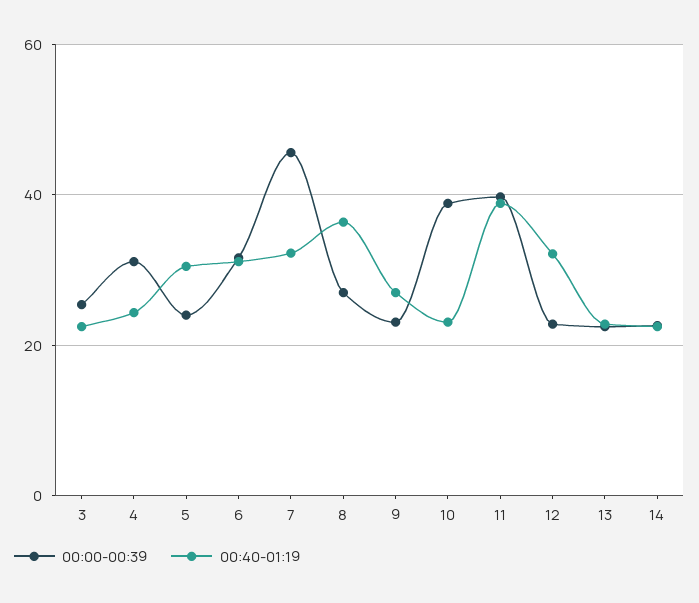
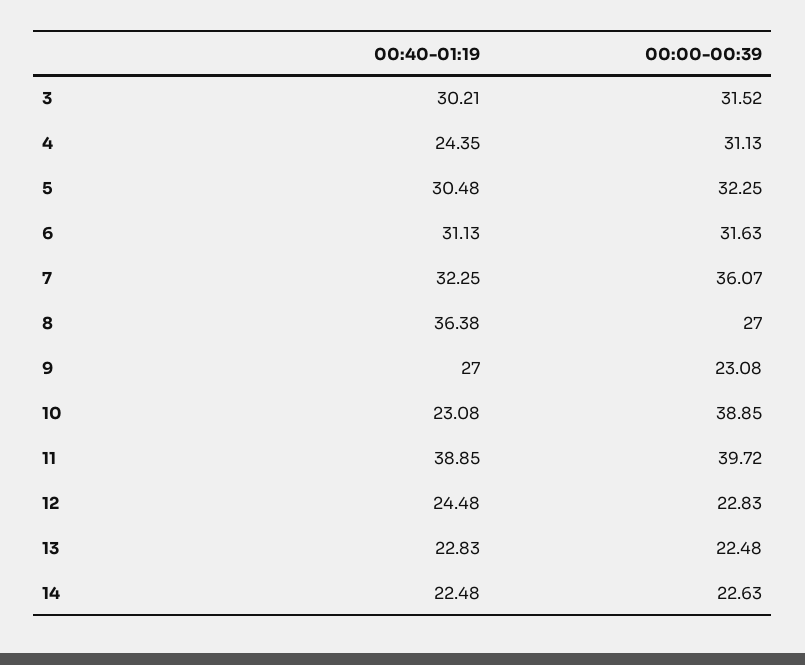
00:00-00:39, 3: 26 -> 31.52
00:40-01:19, 3: 22 -> 30.21
00:00-00:39, 5: 24 -> 32.25
00:00-00:39, 7: 46 -> 36.07
00:40-01:19, 12: 32 -> 24.48

